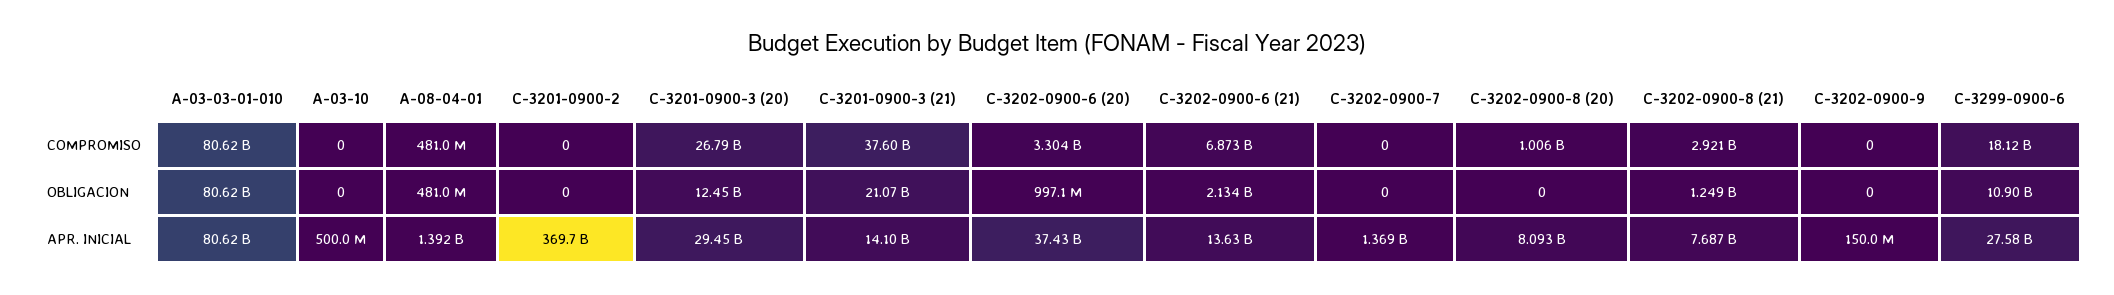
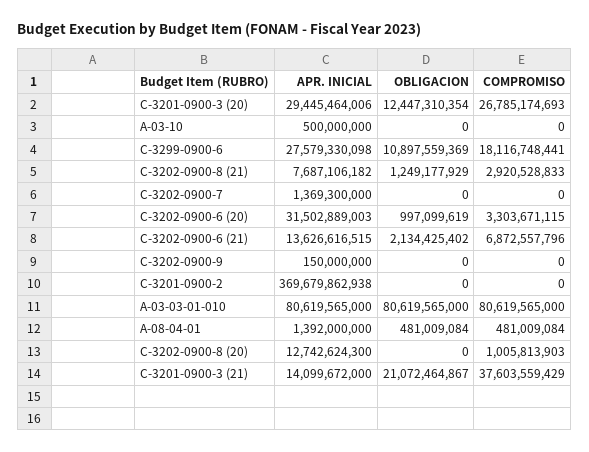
C-3202-0900-6 (20), APR. INICIAL: 37430000000 -> 31502889003
C-3202-0900-8 (20), APR. INICIAL: 8093000000 -> 12742624300

